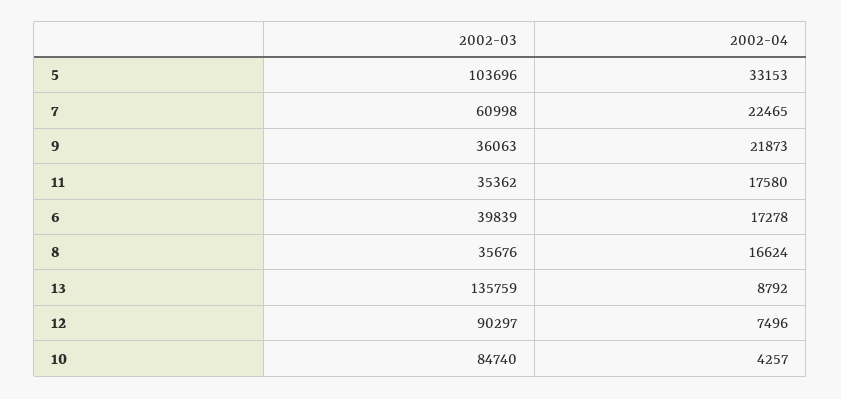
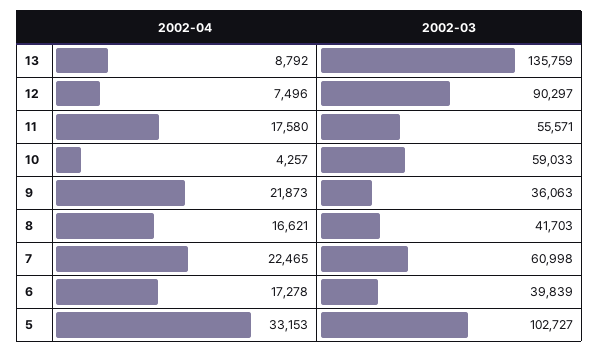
2002-03, 5: 103696 -> 102727
2002-03, 11: 35362 -> 55571
2002-03, 8: 35676 -> 41703
2002-04, 8: 16624 -> 16621
2002-03, 10: 84740 -> 59033

